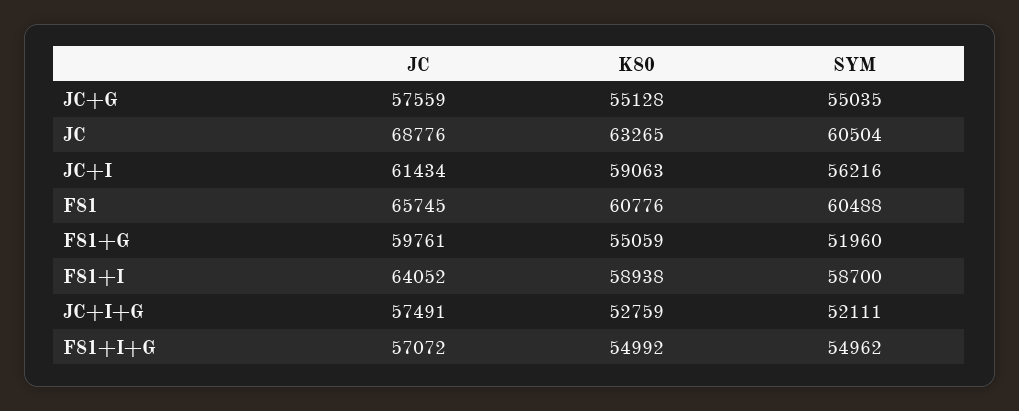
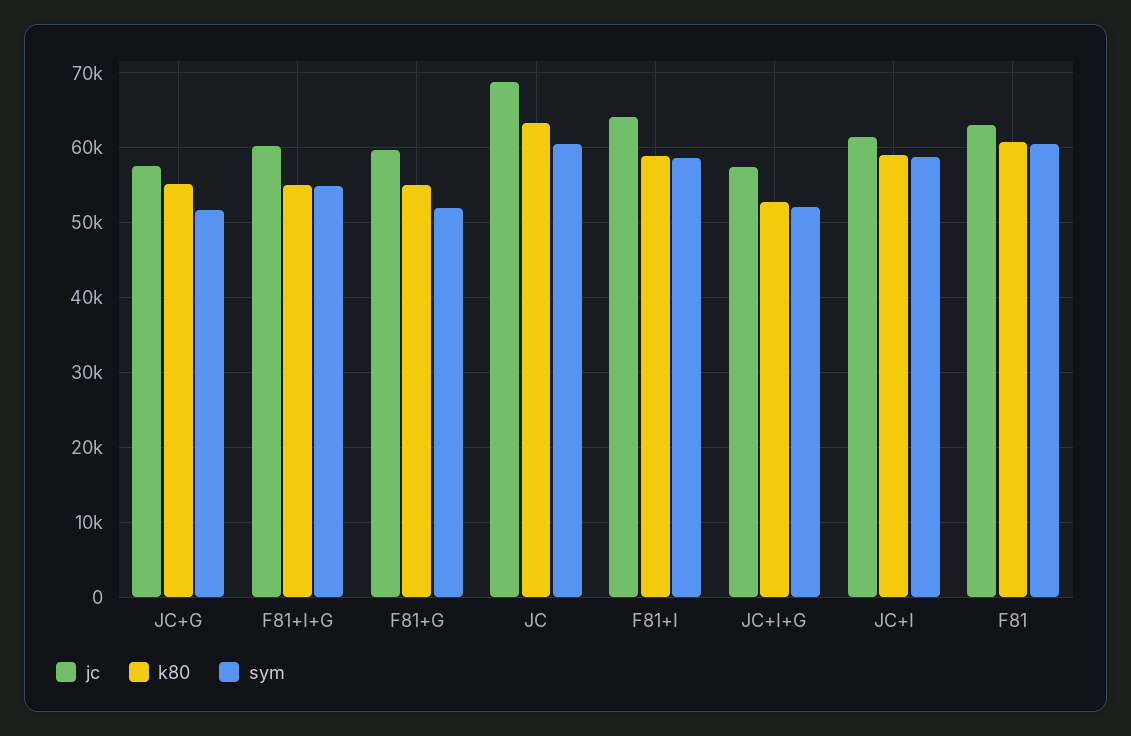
SYM, JC+G: 55035 -> 52000
SYM, JC+I: 56216 -> 59000
JC, F81: 65745 -> 63000
JC, F81+I+G: 57072 -> 60000

